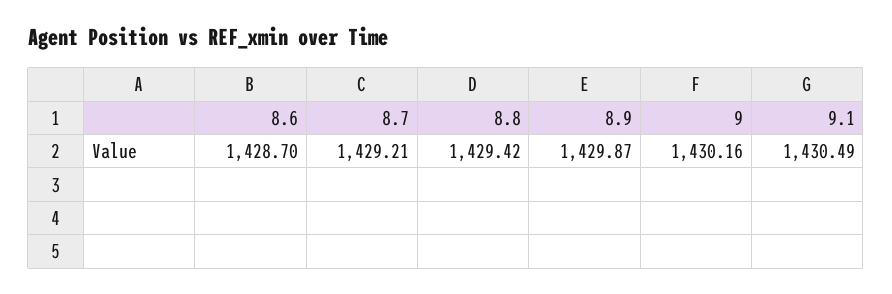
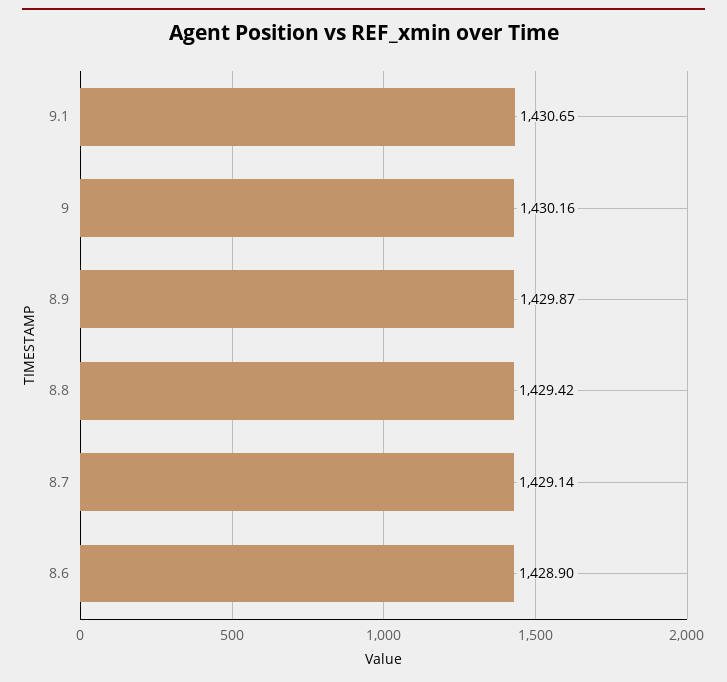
8.6: 1428.7 -> 1428.9
8.7: 1429.21 -> 1429.14
9.1: 1430.49 -> 1430.65

